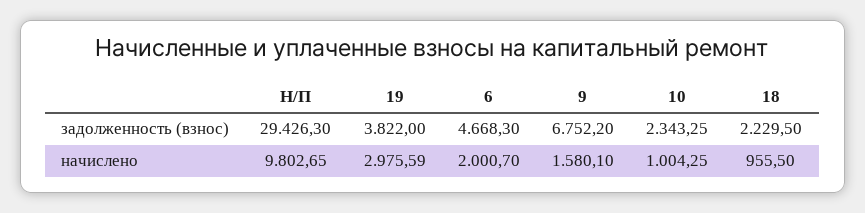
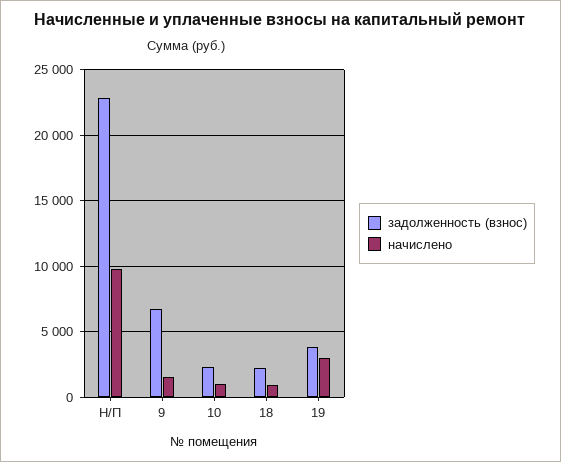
задолженность (взнос), Н/П: 29426.3 -> 23000
задолженность (взнос), 6: 4668.3 -> none
начислено, 6: 2000.7 -> none

